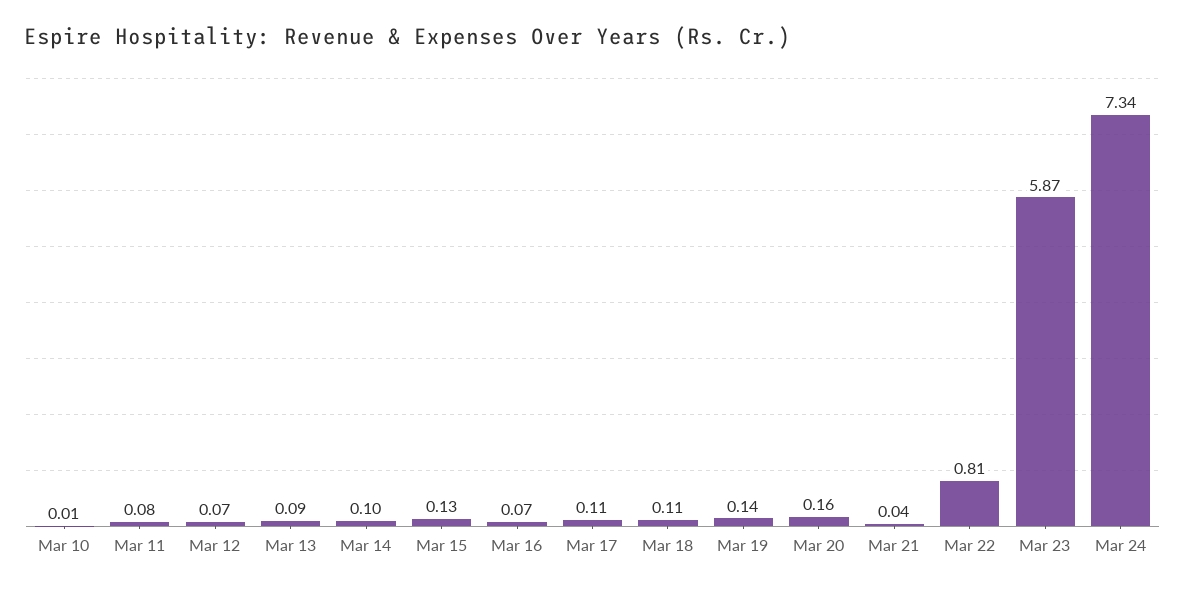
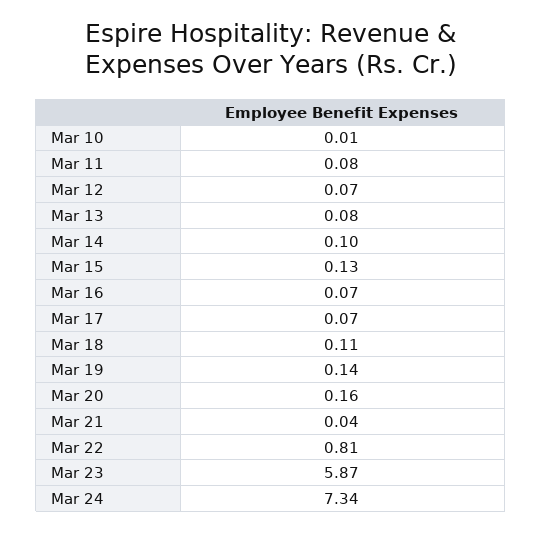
Mar 13: 0.09 -> 0.08
Mar 17: 0.11 -> 0.07

